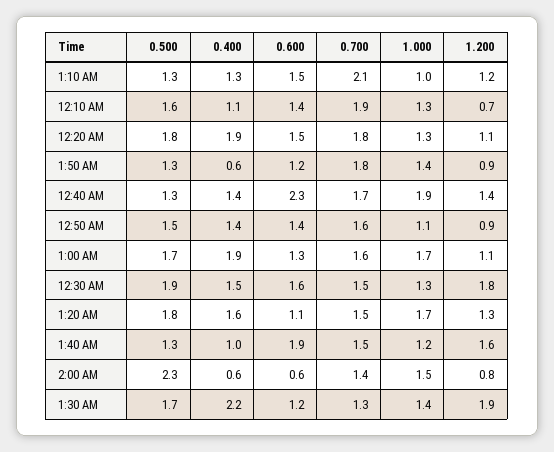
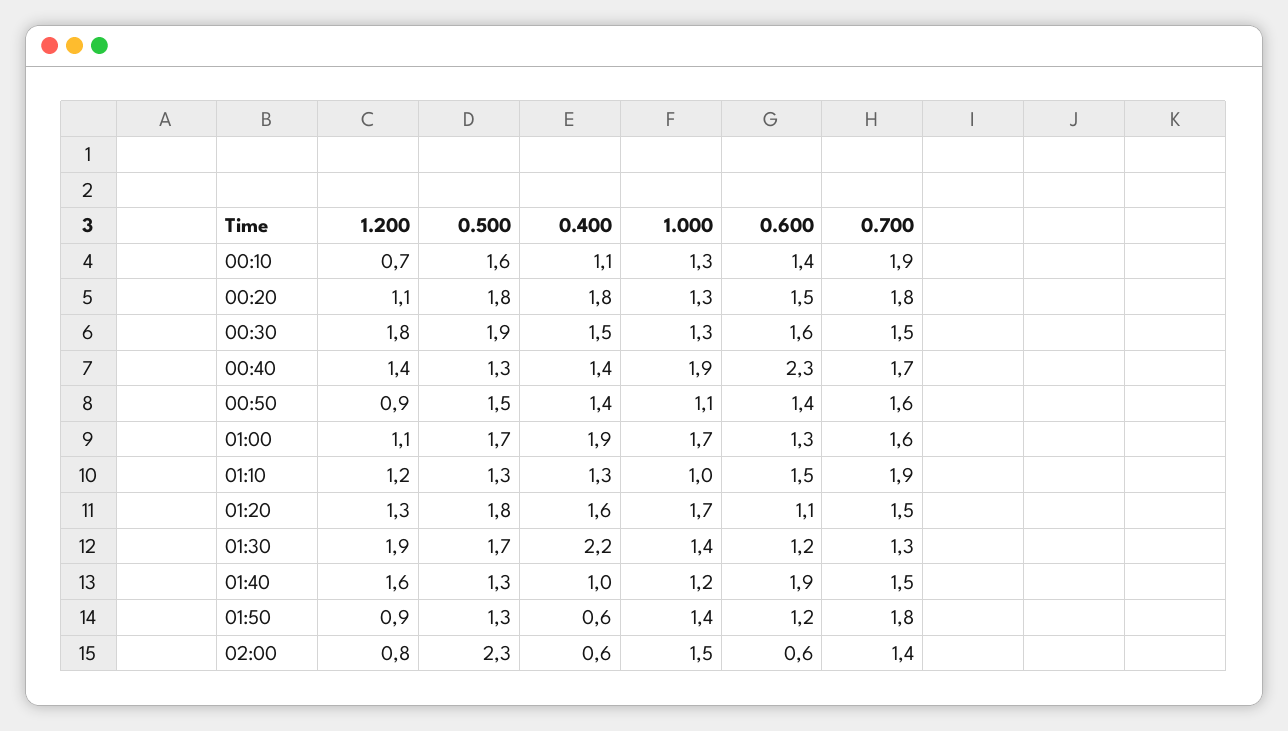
0.700, 1:10 AM: 2.1 -> 1.9
0.400, 12:20 AM: 1.9 -> 1.8

